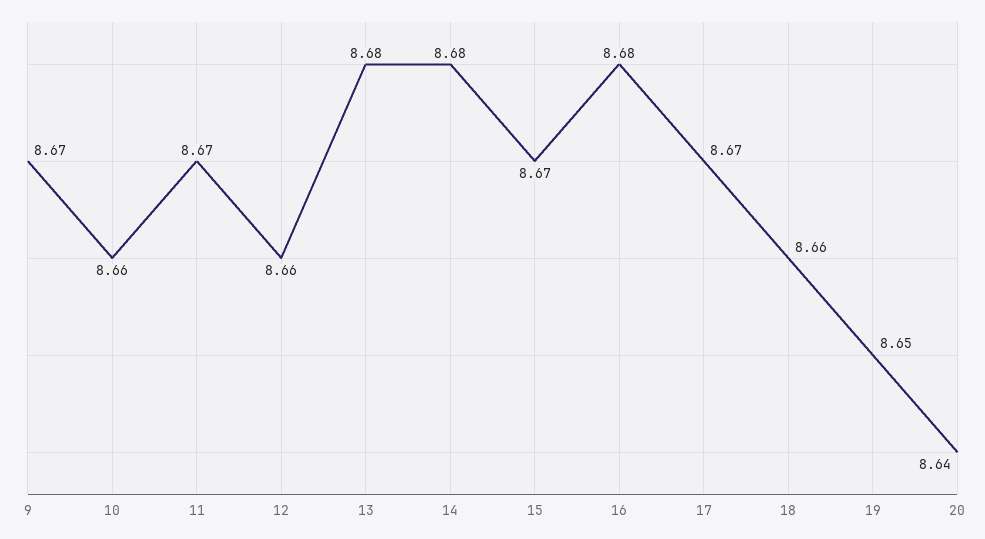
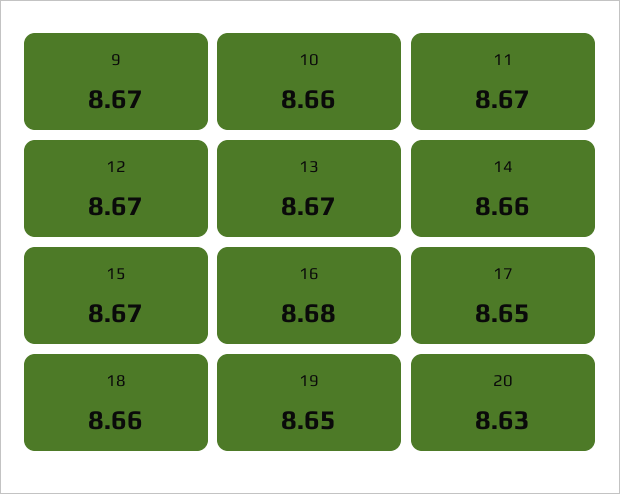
12: 8.66 -> 8.67
13: 8.68 -> 8.67
14: 8.68 -> 8.66
17: 8.67 -> 8.65
20: 8.64 -> 8.63

